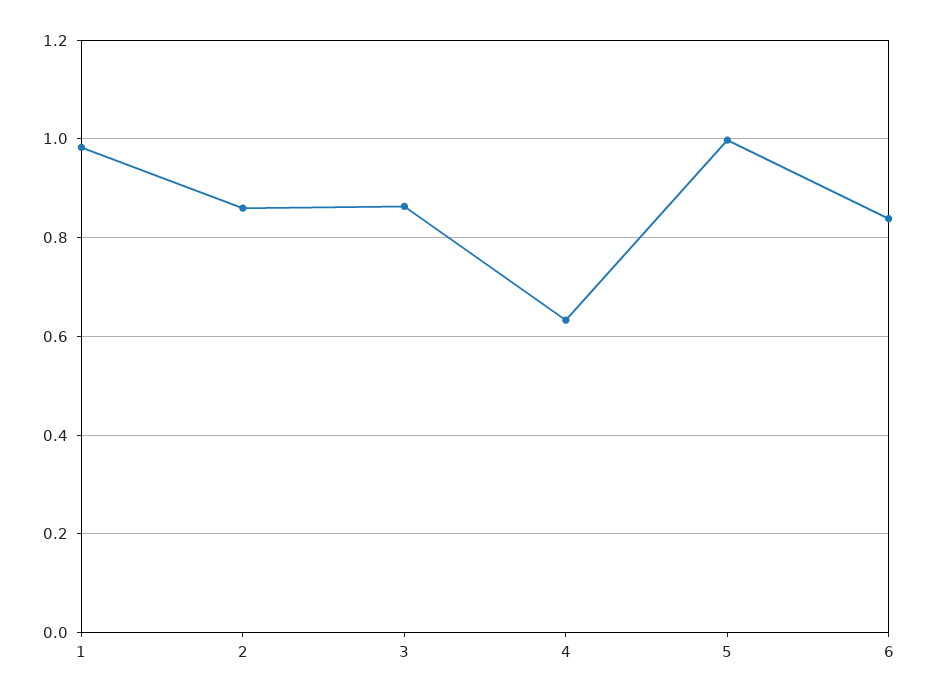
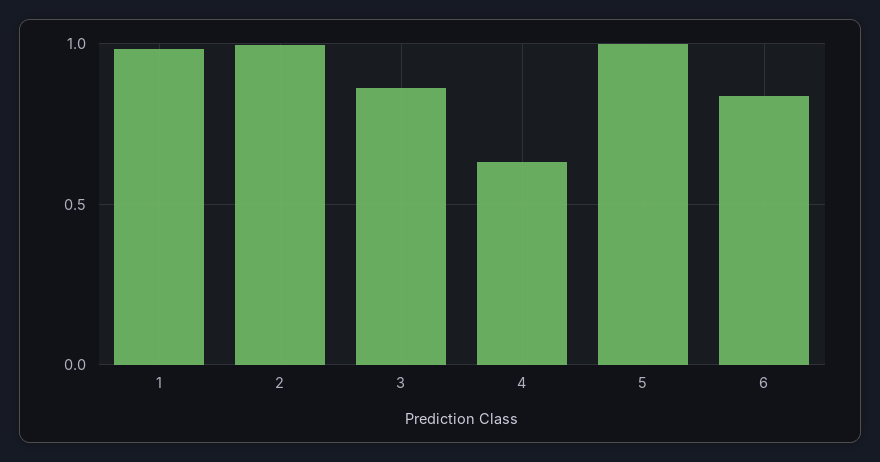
2: 0.86 -> 1

